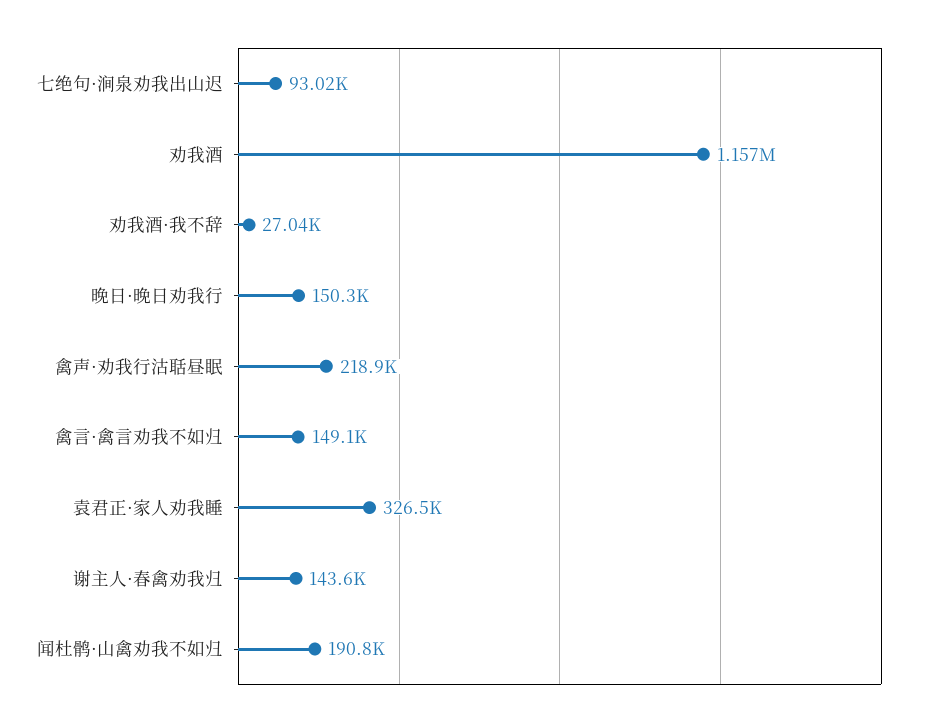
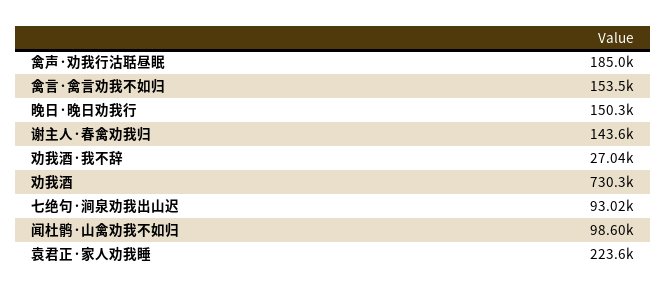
劝我酒: 1157000 -> 730300
禽声·劝我行沽聒昼眠: 218900 -> 185000
禽言·禽言劝我不如归: 149100 -> 153500
袁君正·家人劝我睡: 326500 -> 223600
闻杜鹘·山禽劝我不如归: 190800 -> 98600

